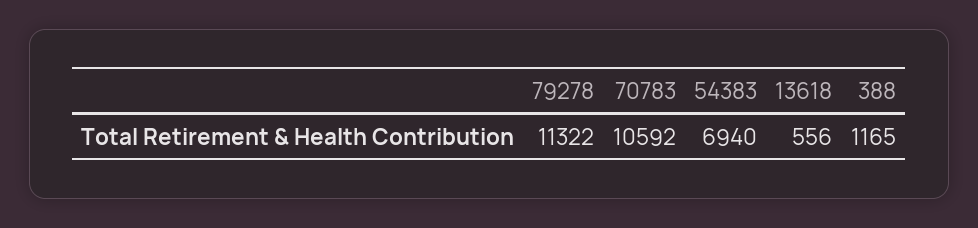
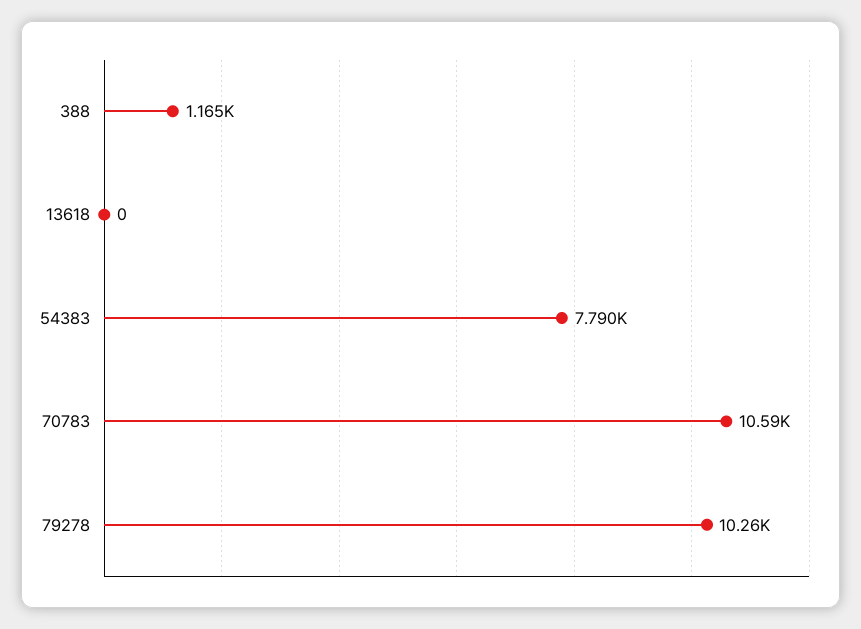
79278: 11322 -> 10260
54383: 6940 -> 7790
13618: 556 -> 0

